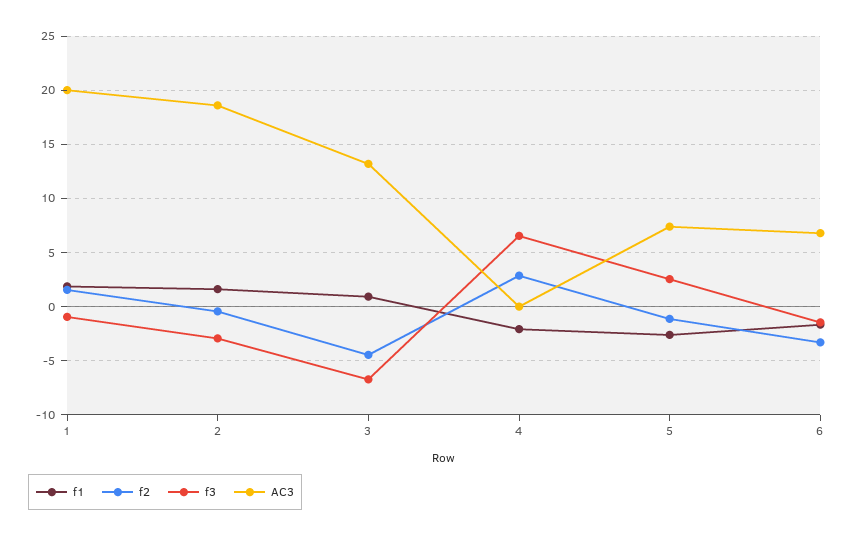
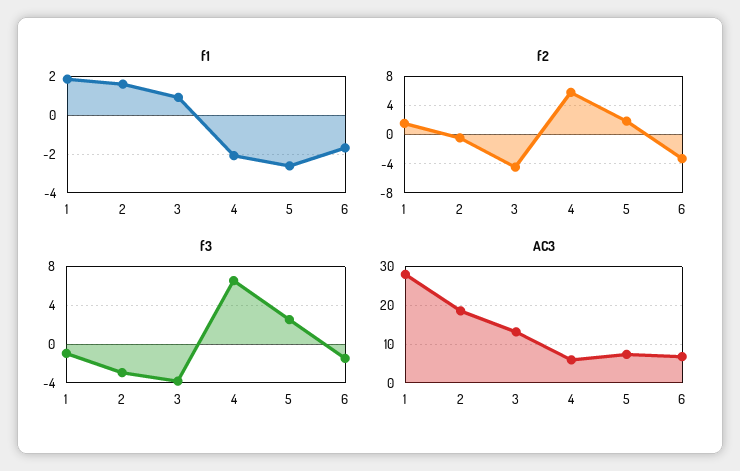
AC3, 1: 20 -> 28
f3, 3: -7 -> -4
f2, 4: 3 -> 6
AC3, 4: 0 -> 6
f2, 5: -1 -> 2

